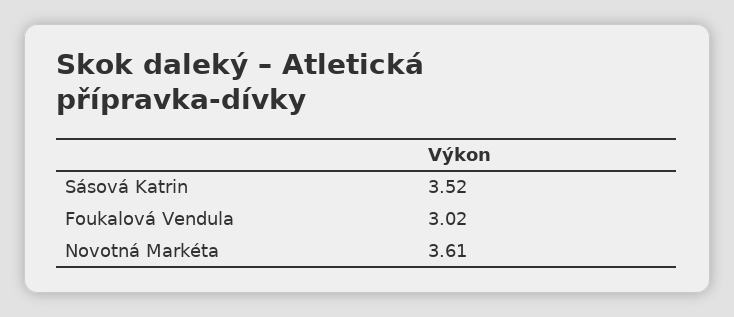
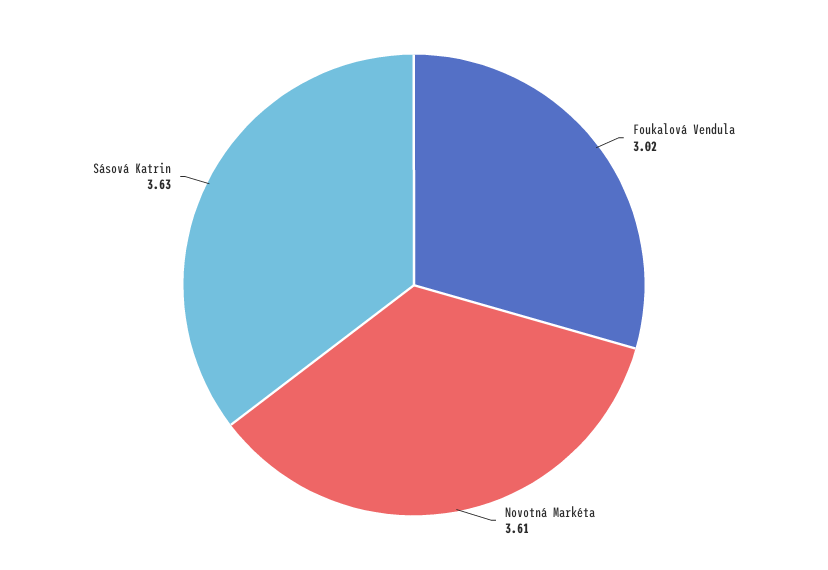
Sásová Katrin: 3.52 -> 3.63

